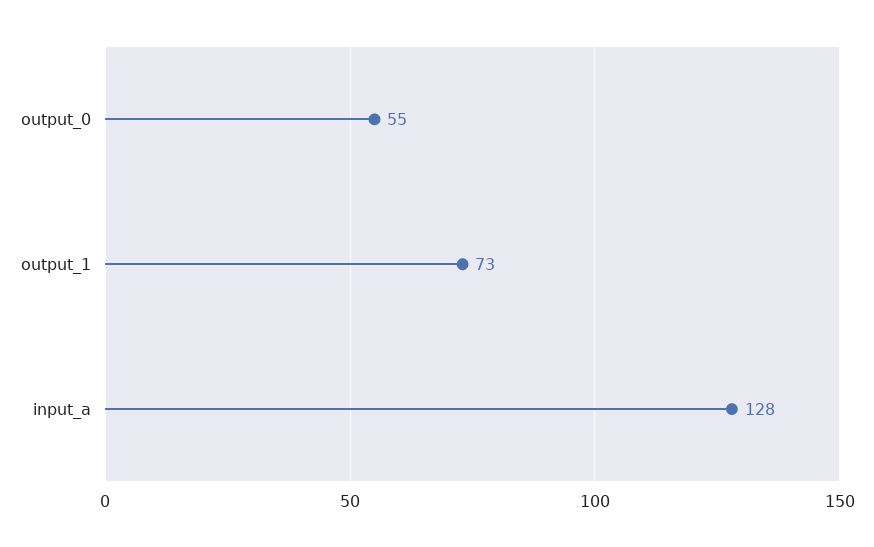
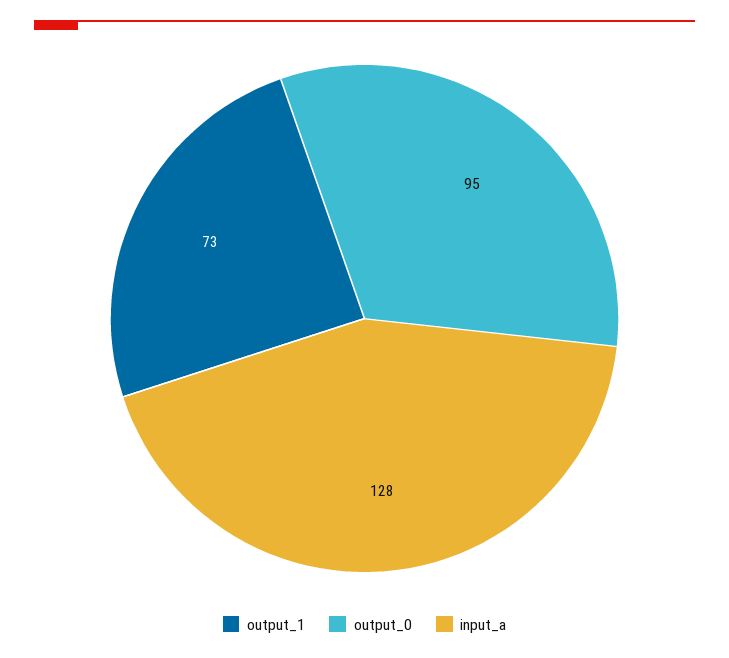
output_0: 55 -> 95

